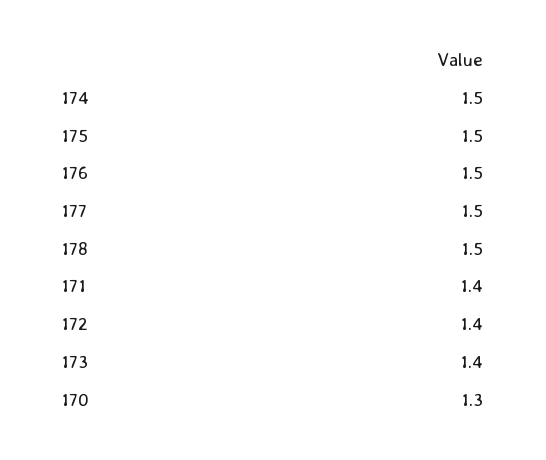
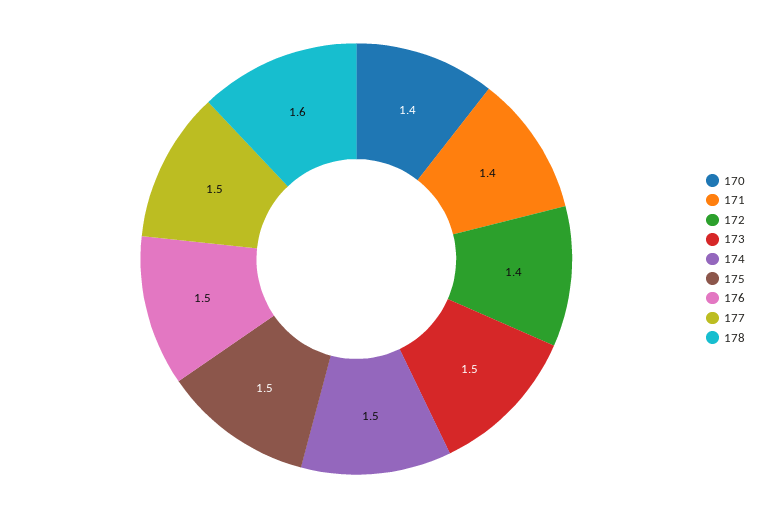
178: 1.5 -> 1.6
173: 1.4 -> 1.5
170: 1.3 -> 1.4

